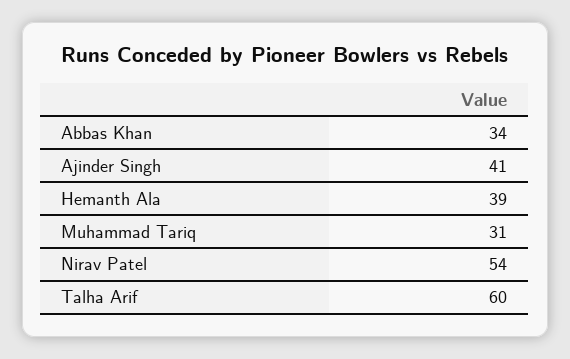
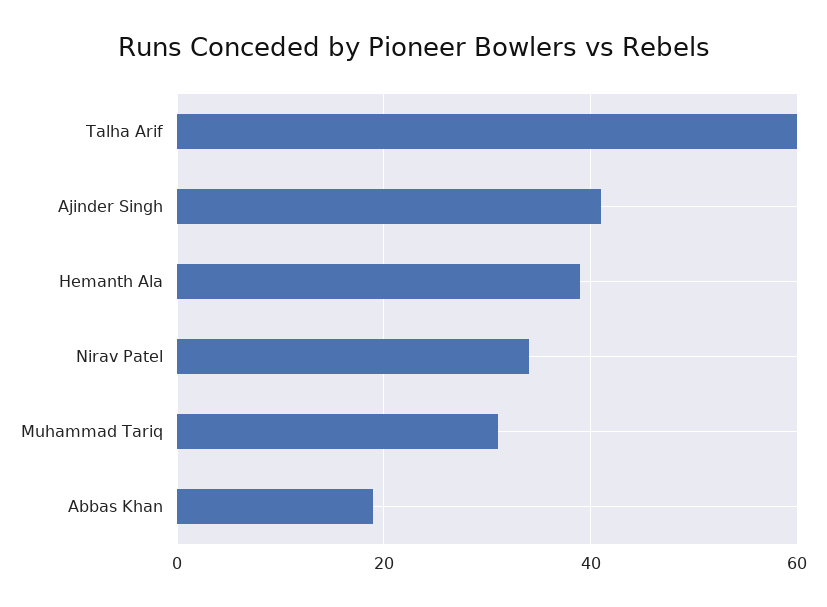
Abbas Khan: 34 -> 20
Nirav Patel: 54 -> 35

